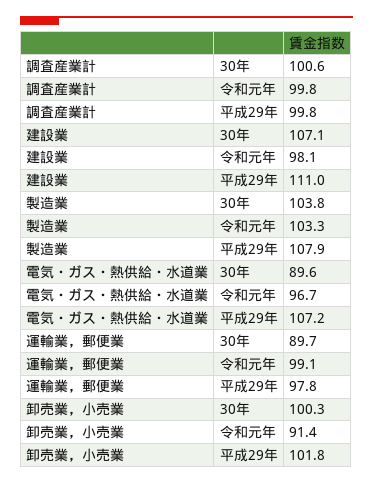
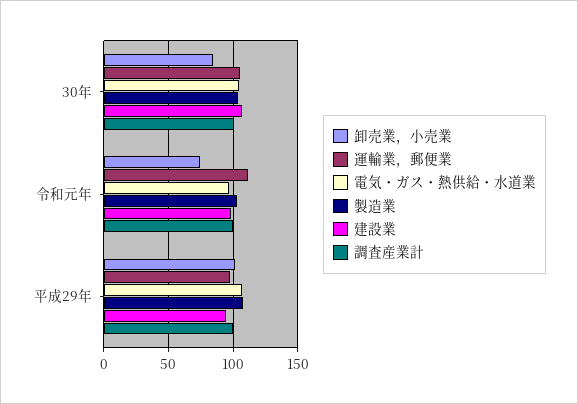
建設業, 平成29年: 111 -> 95
電気・ガス・熱供給・水道業, 30年: 89.6 -> 105
運輸業，郵便業, 30年: 89.7 -> 105
運輸業，郵便業, 令和元年: 99.1 -> 110
卸売業，小売業, 30年: 100.3 -> 85
卸売業，小売業, 令和元年: 91.4 -> 75

